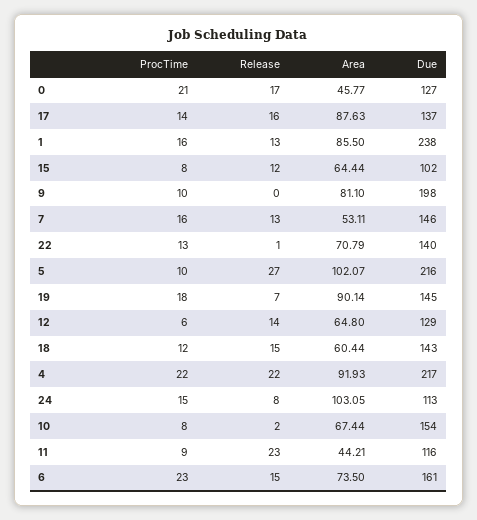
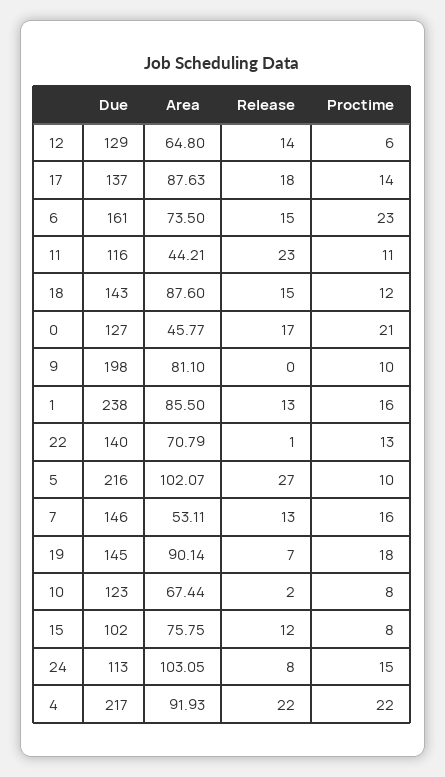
Release, 17: 16 -> 18
Area, 15: 64.44 -> 75.75
Area, 18: 60.44 -> 87.6
Due, 10: 154 -> 123
ProcTime, 11: 9 -> 11

